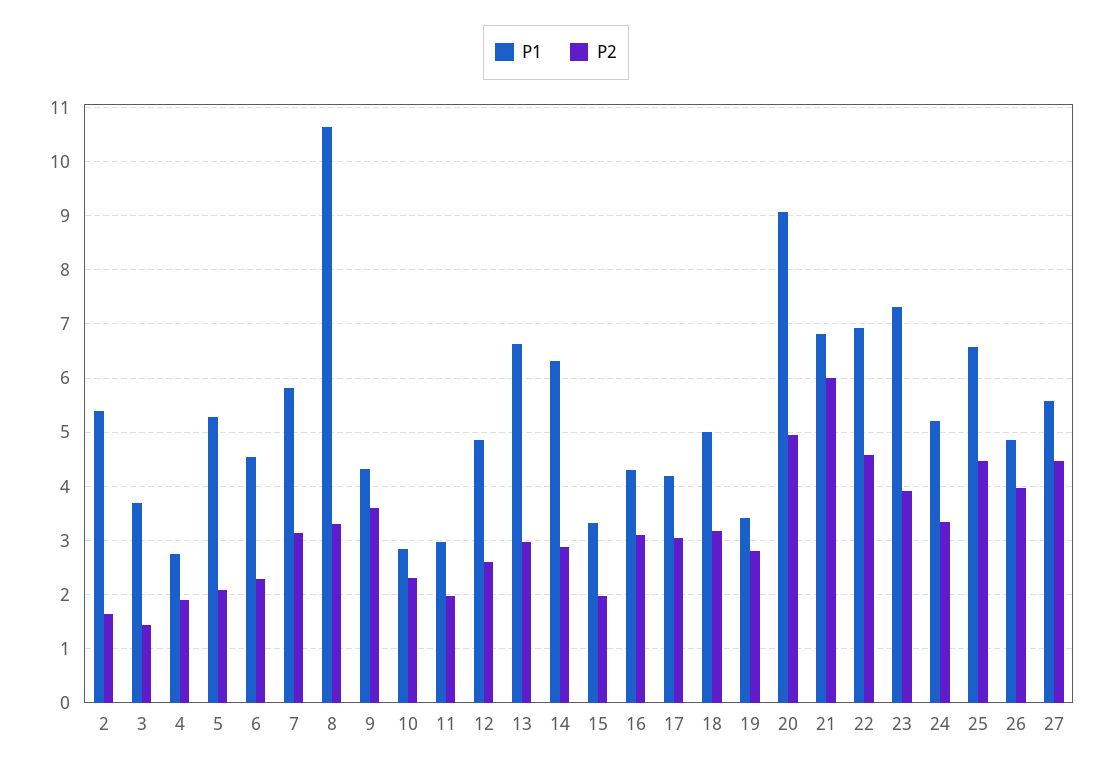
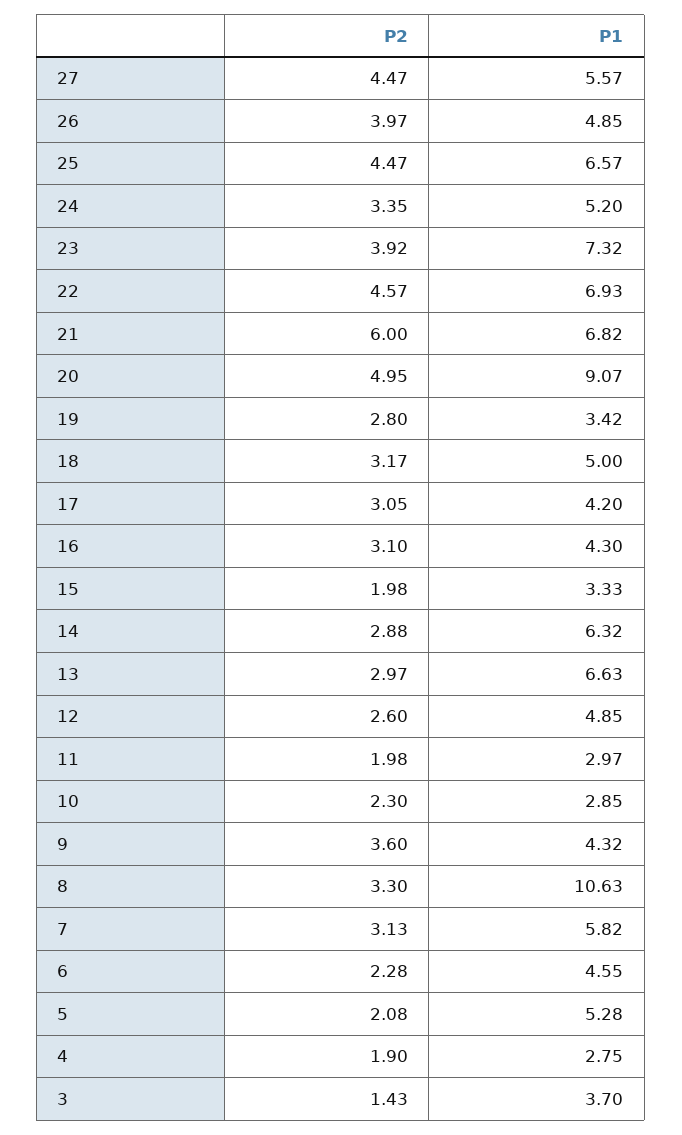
P1, 2: 5.4 -> none
P2, 2: 1.6 -> none

